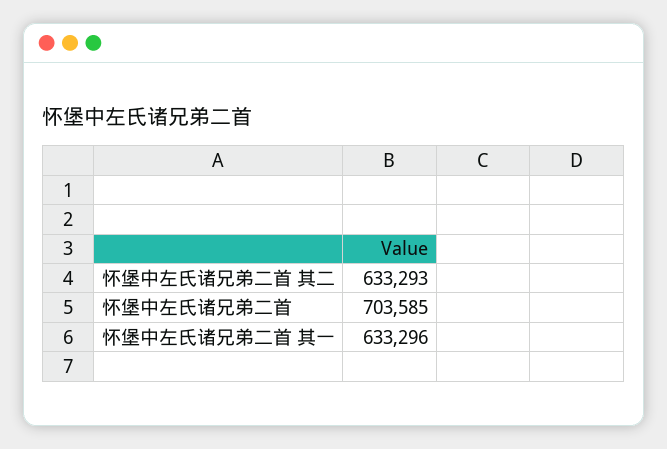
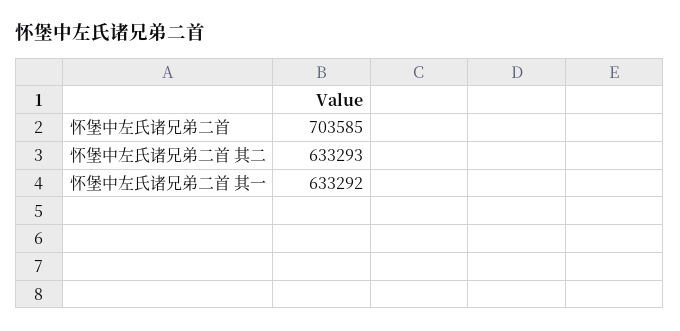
怀堡中左氏诸兄弟二首 其一: 633296 -> 633292

